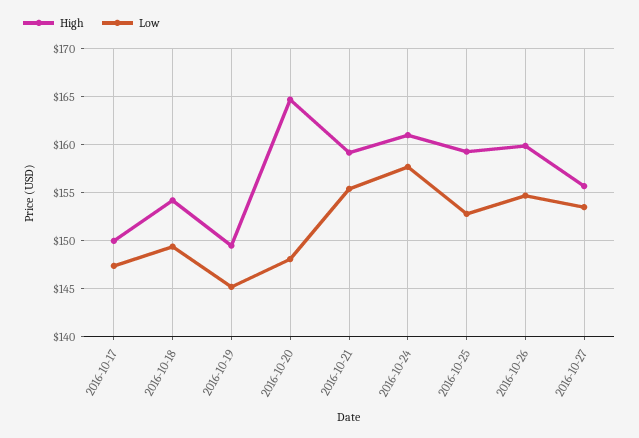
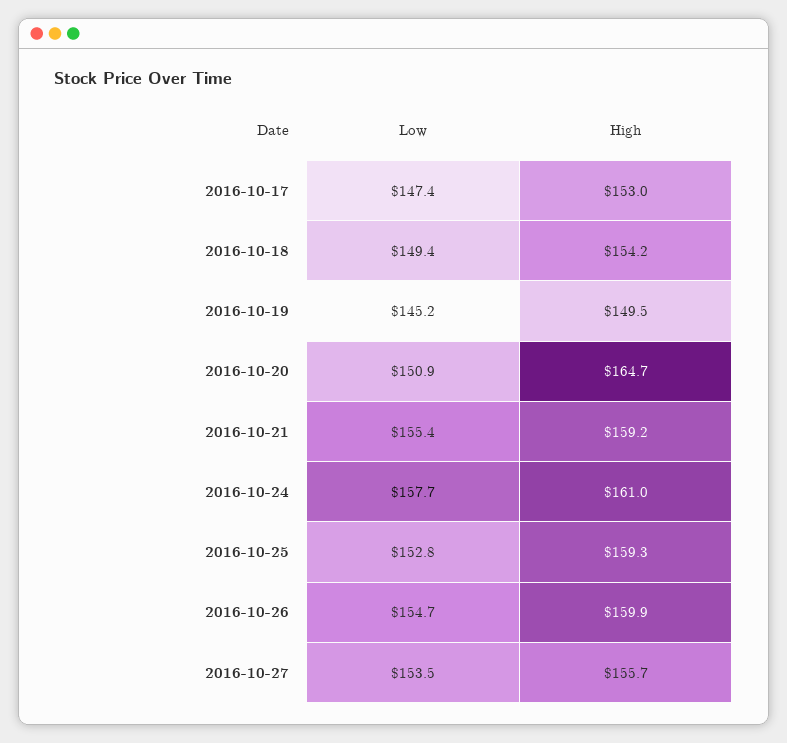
High, 2016-10-17: 150 -> 153
Low, 2016-10-20: 148 -> 150.9

